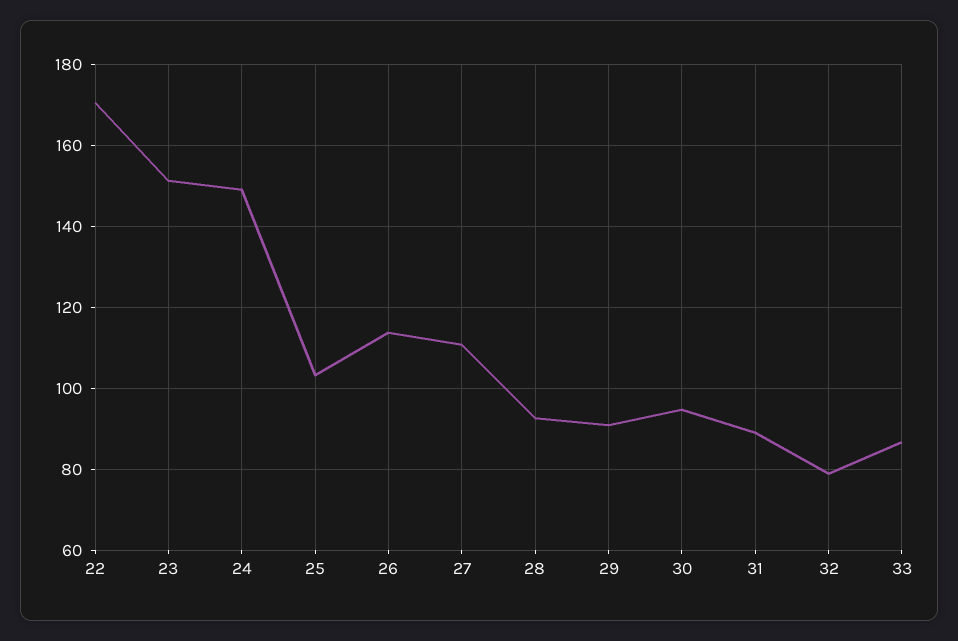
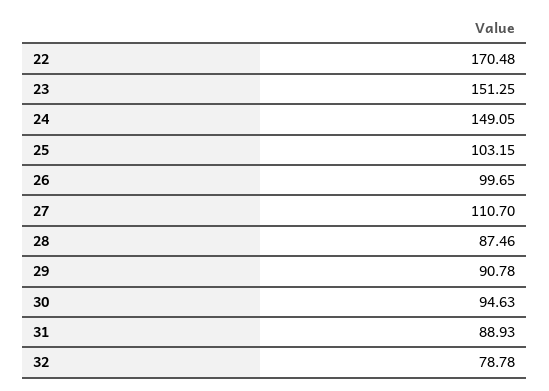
26: 114 -> 99.65
28: 92 -> 87.46
33: 86 -> none

